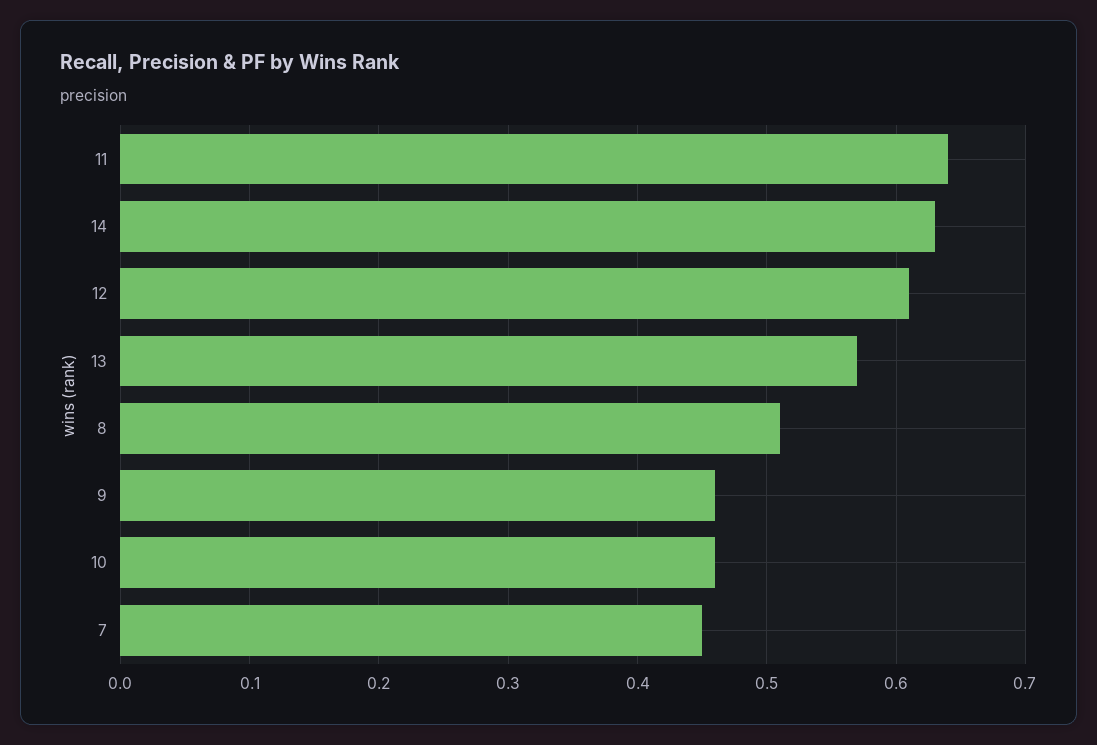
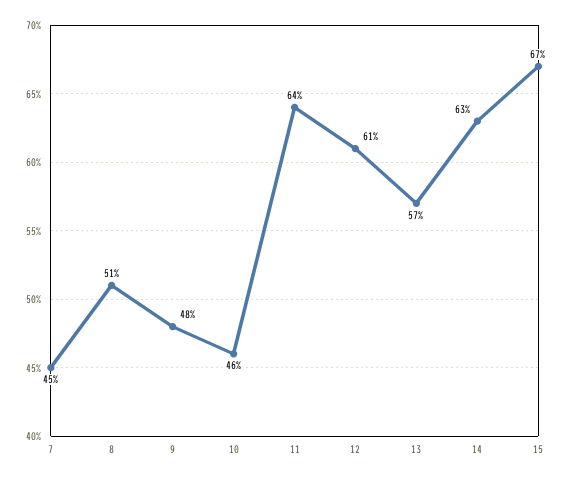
9: 0.46 -> 0.48
15: none -> 0.67

